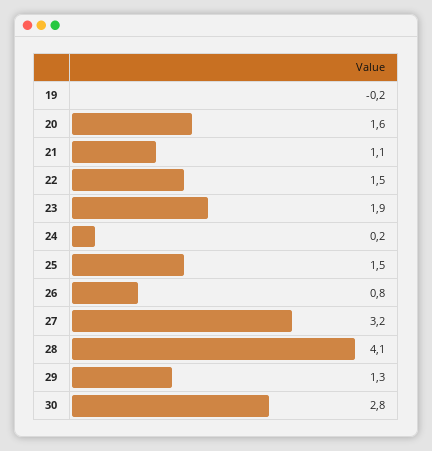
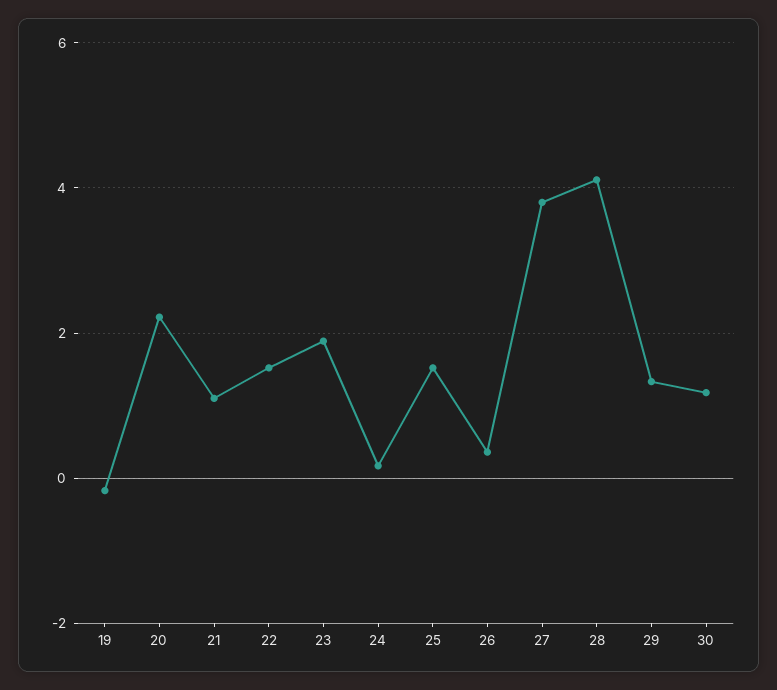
20: 1.6 -> 2.2
26: 0.8 -> 0.4
27: 3.2 -> 3.8
30: 2.8 -> 1.2

